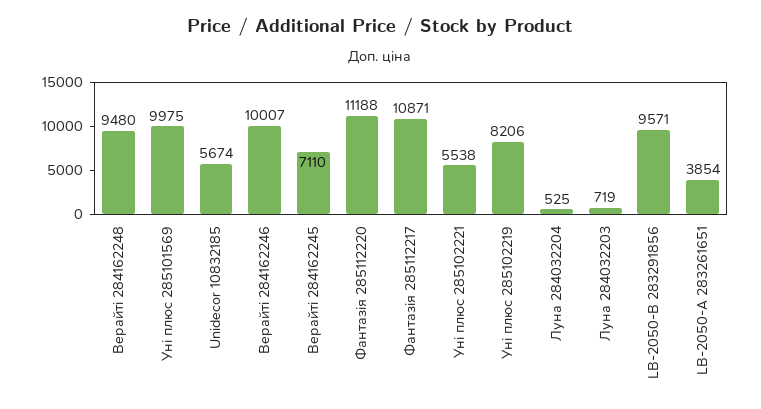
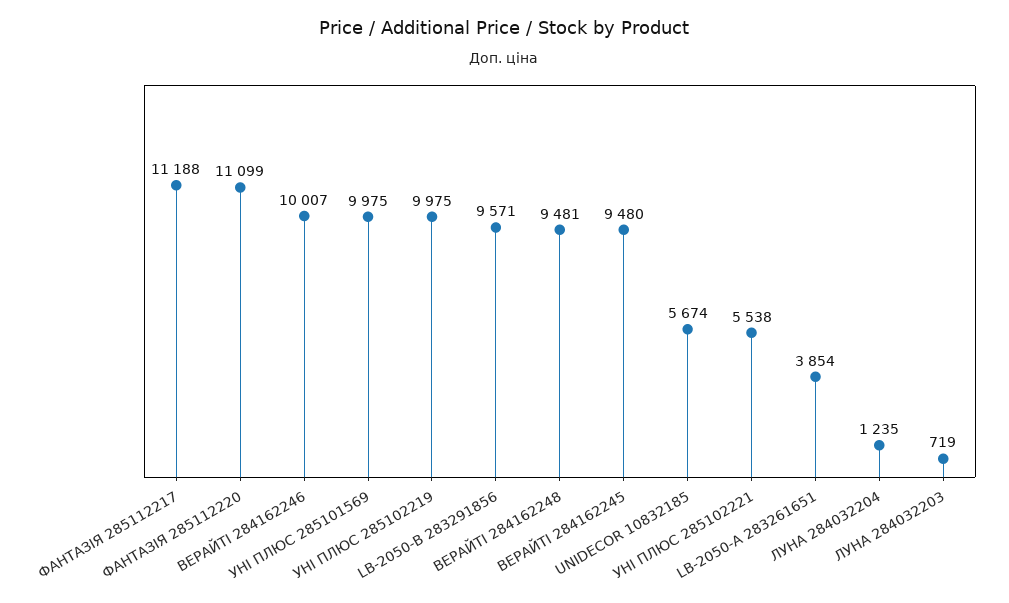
Верайті 284162248: 9480 -> 9481
Верайті 284162245: 7110 -> 9480
Фантазія 285112220: 11188 -> 11099
Фантазія 285112217: 10871 -> 11188
Уні плюс 285102219: 8206 -> 9975
Луна 284032204: 525 -> 1235

